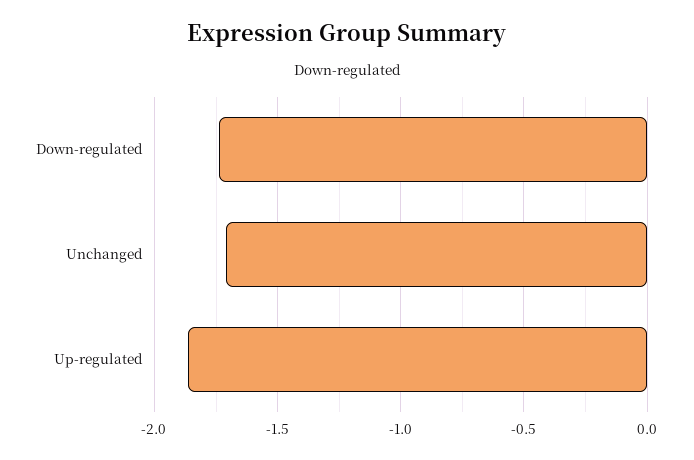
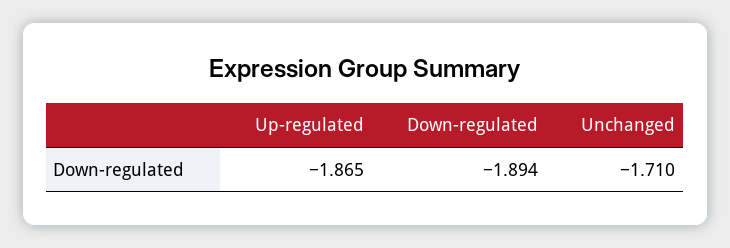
Down-regulated: -1.75 -> -1.894

